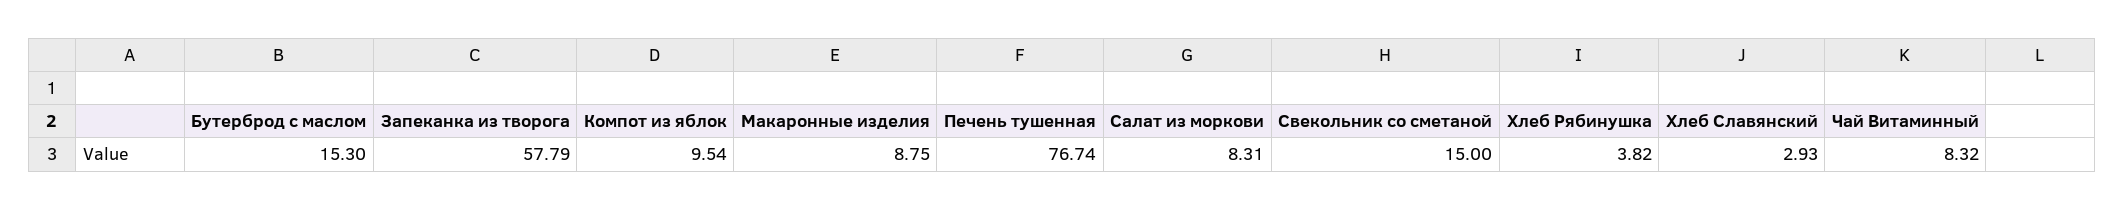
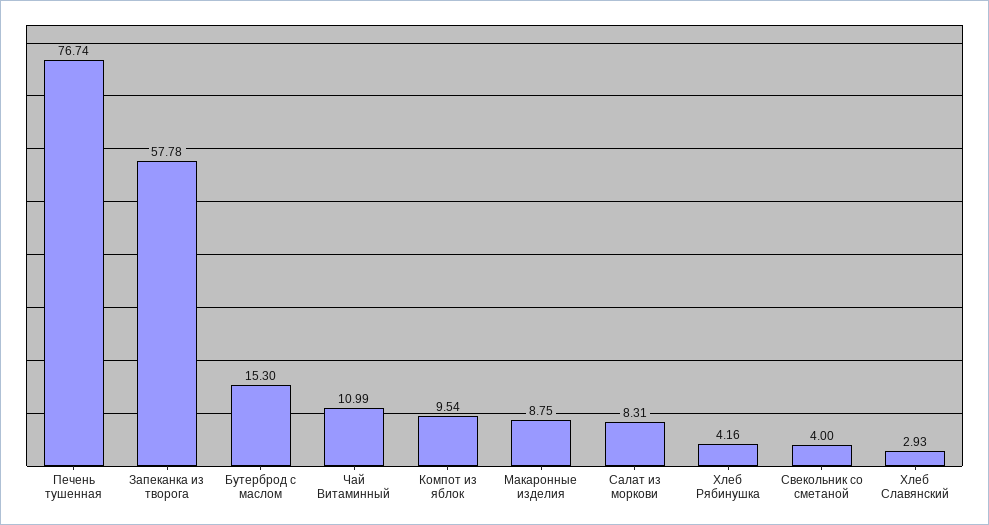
Запеканка из творога: 57.79 -> 57.78
Свекольник со сметаной: 15 -> 4
Хлеб Рябинушка: 3.82 -> 4.16
Чай Витаминный: 8.32 -> 10.99

